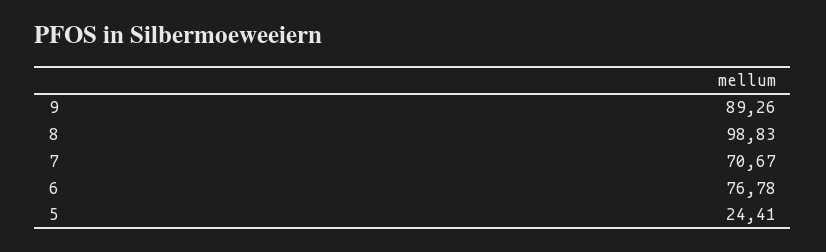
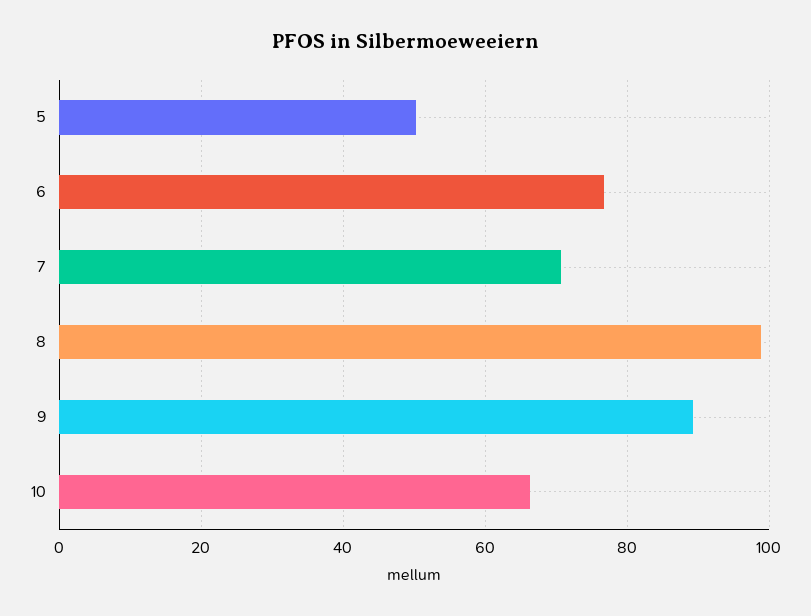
5: 24.41 -> 50
10: none -> 66

